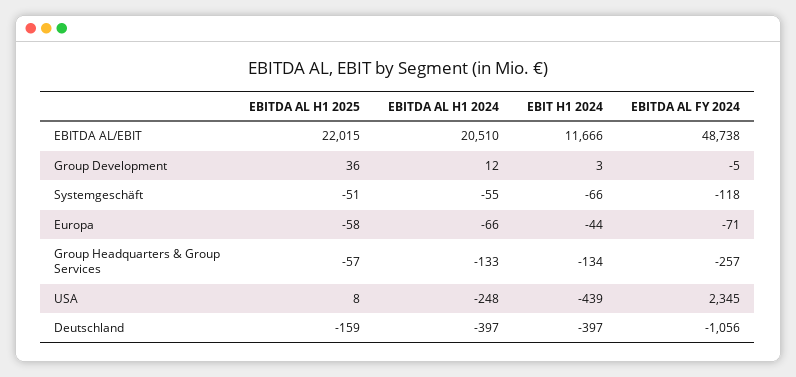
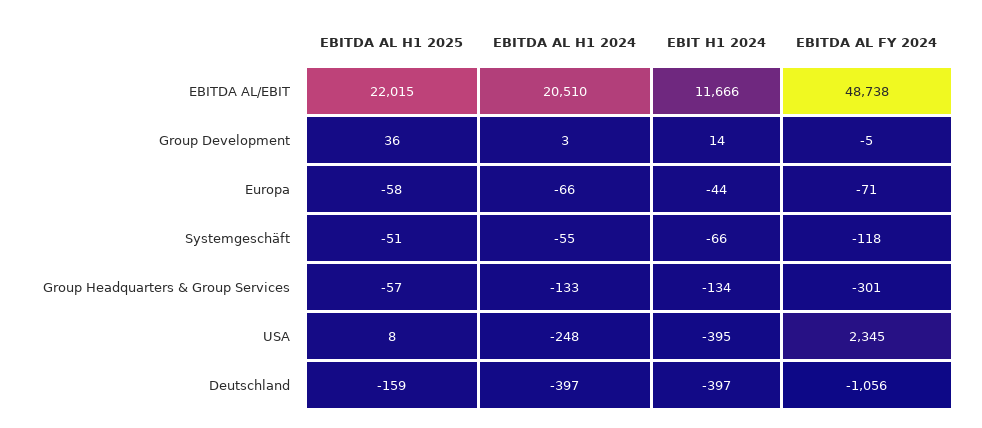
EBITDA AL H1 2024, Group Development: 12 -> 3
EBIT H1 2024, Group Development: 3 -> 14
EBITDA AL FY 2024, Group Headquarters & Group Services: -257 -> -301
EBIT H1 2024, USA: -439 -> -395

